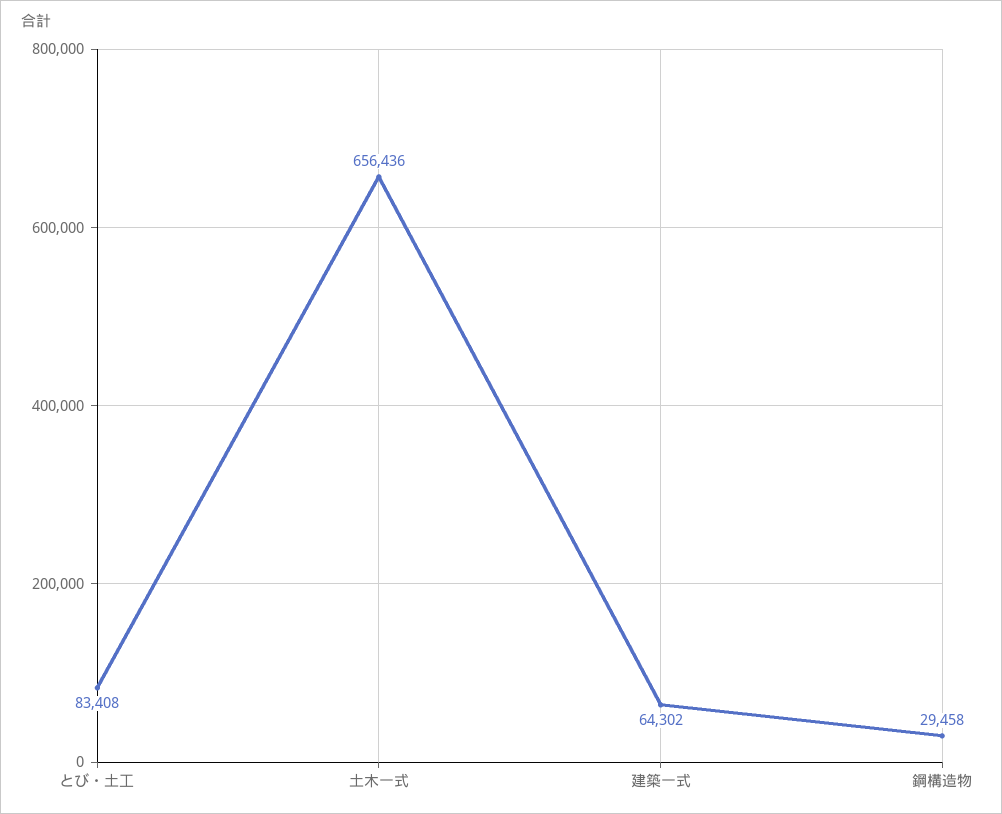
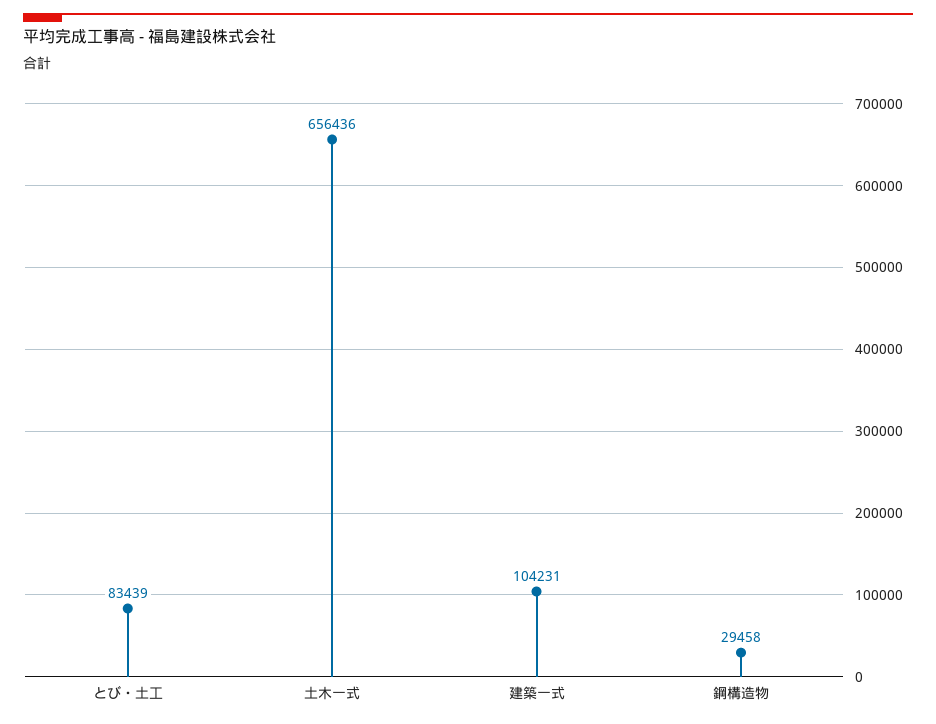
とび・土工: 83408 -> 83439
建築一式: 64302 -> 104231

